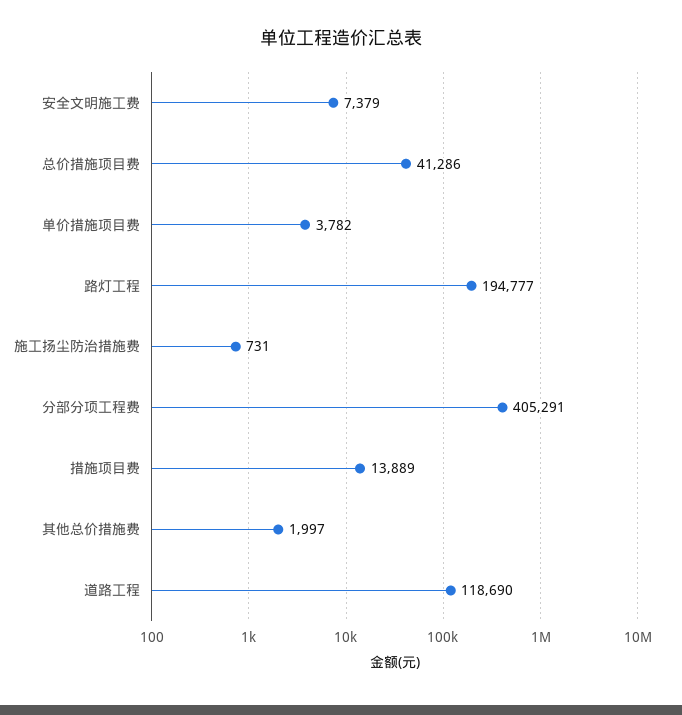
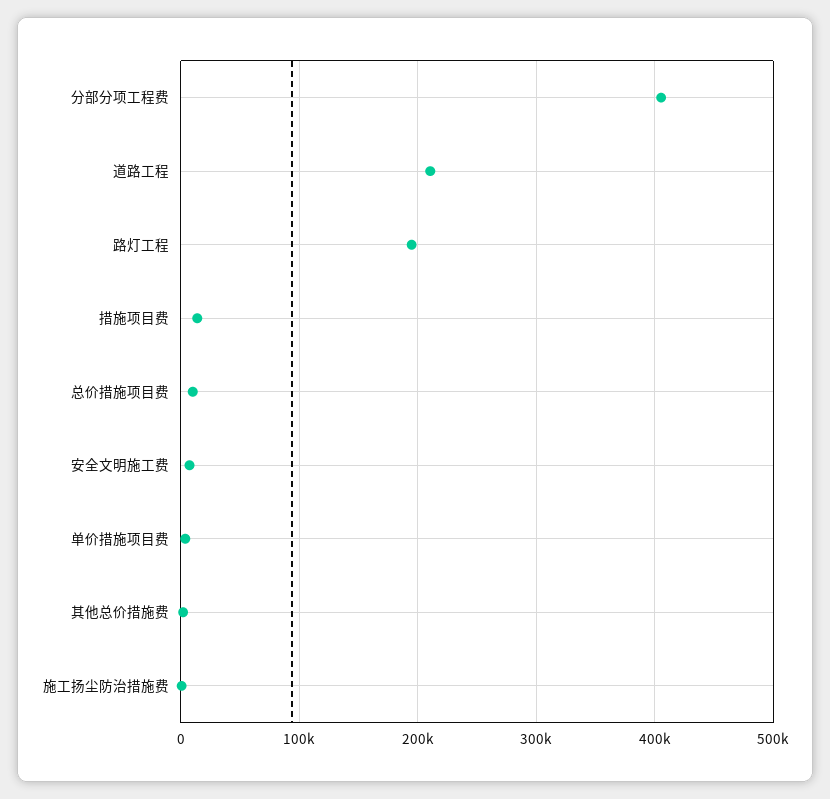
总价措施项目费: 41286 -> 10000
道路工程: 118690 -> 210000

